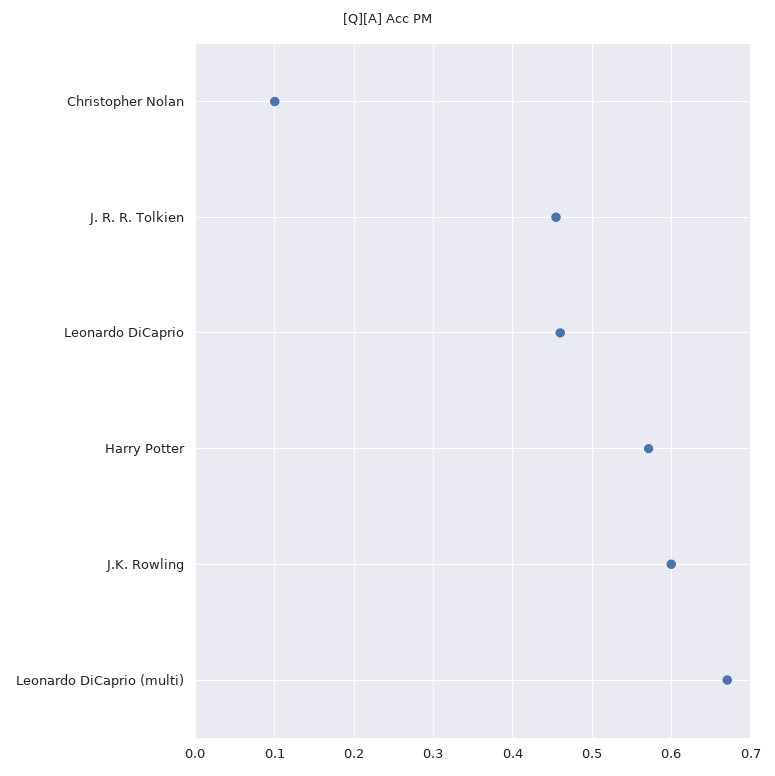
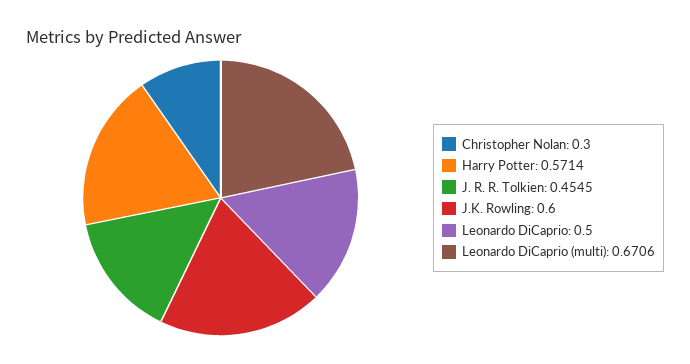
Christopher Nolan: 0.1 -> 0.3
Leonardo DiCaprio: 0.46 -> 0.5

